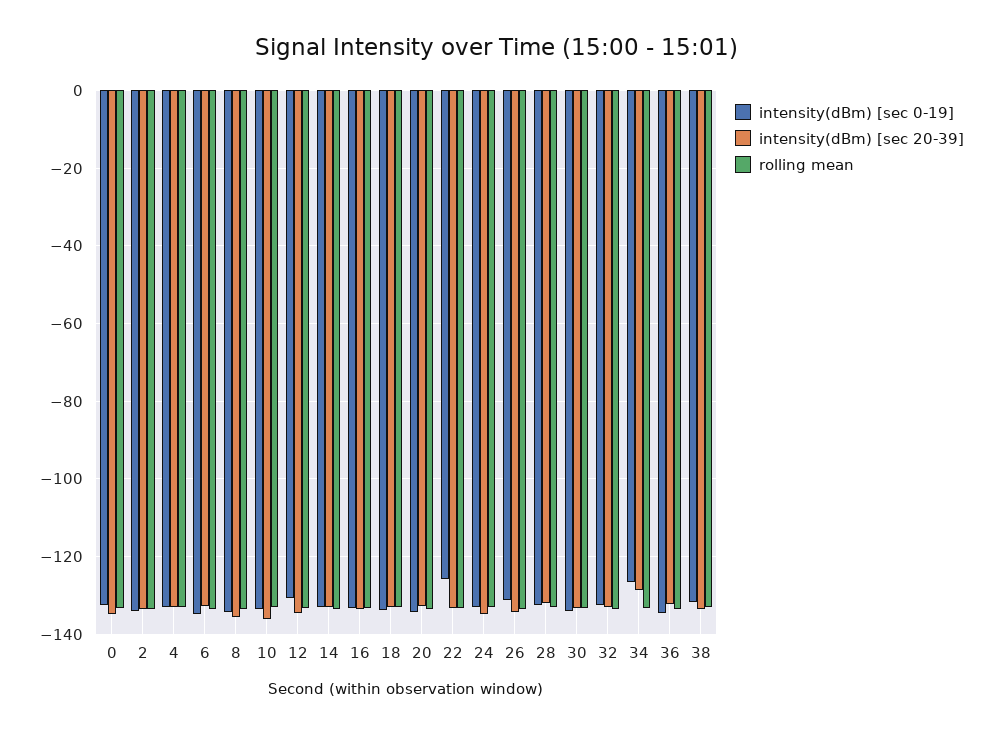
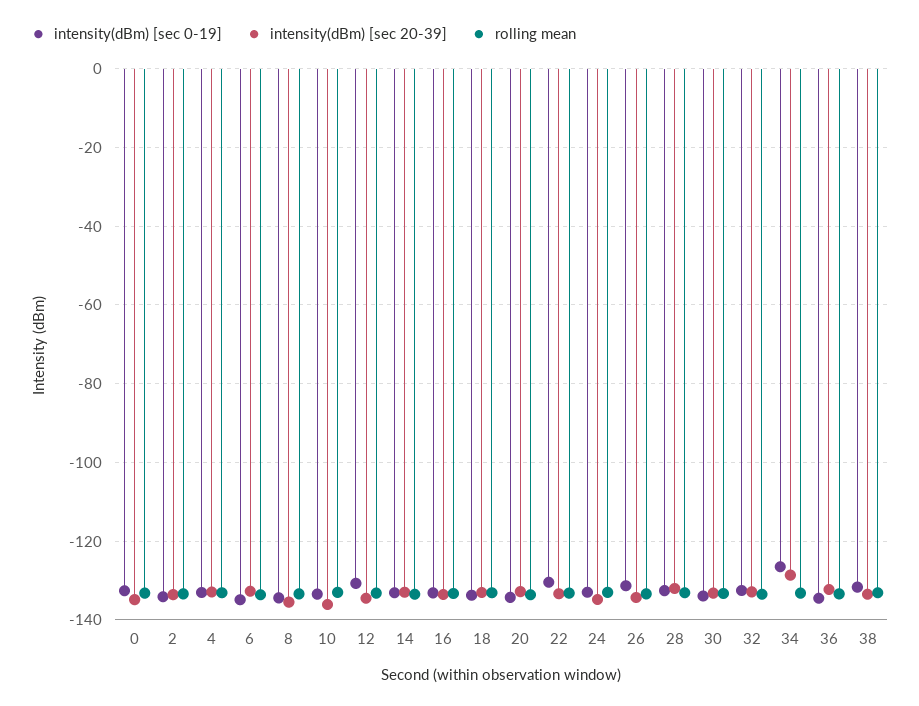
intensity(dBm) [sec 0-19], 22: -126 -> -130

